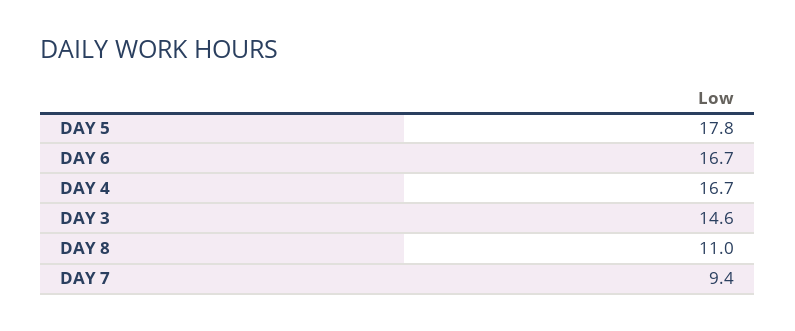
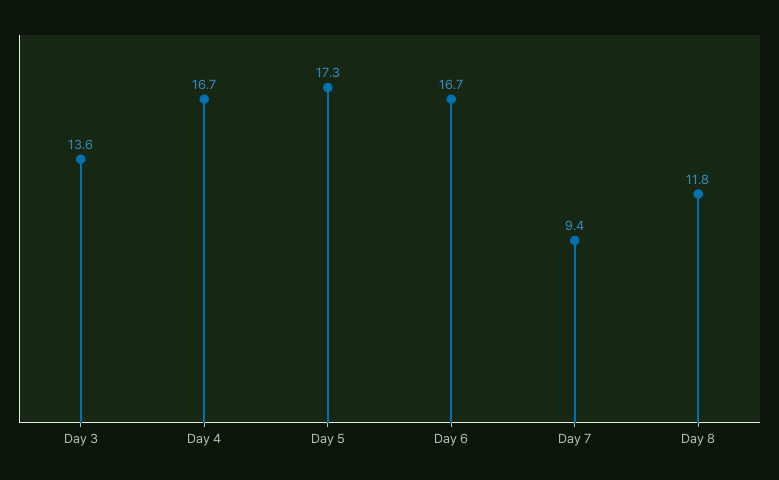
DAY 5: 17.8 -> 17.3
DAY 3: 14.6 -> 13.6
DAY 8: 11 -> 11.8

